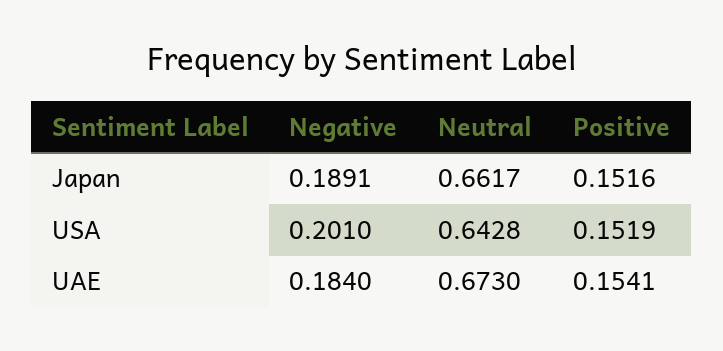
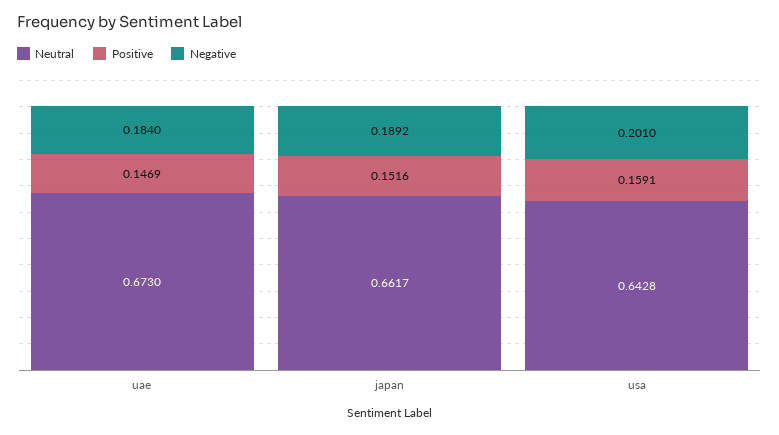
Negative, Japan: 0.1891 -> 0.1892
Positive, USA: 0.1519 -> 0.1591
Positive, UAE: 0.1541 -> 0.1469

